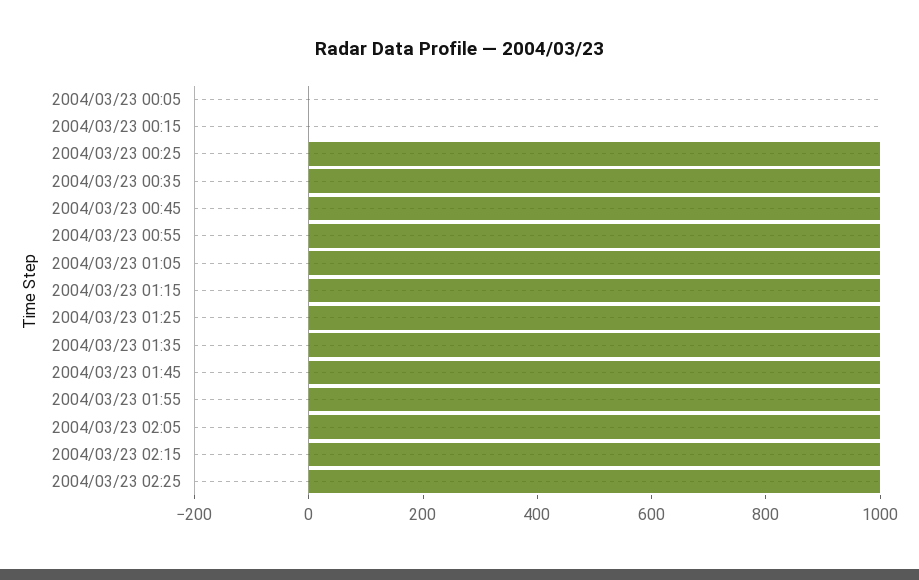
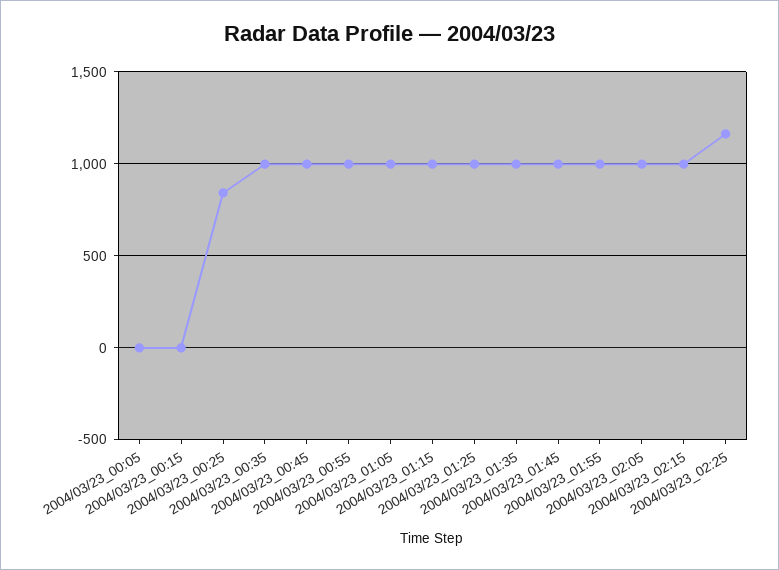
2004/03/23 00:25: 1000 -> 850
2004/03/23 02:25: 1000 -> 1150

